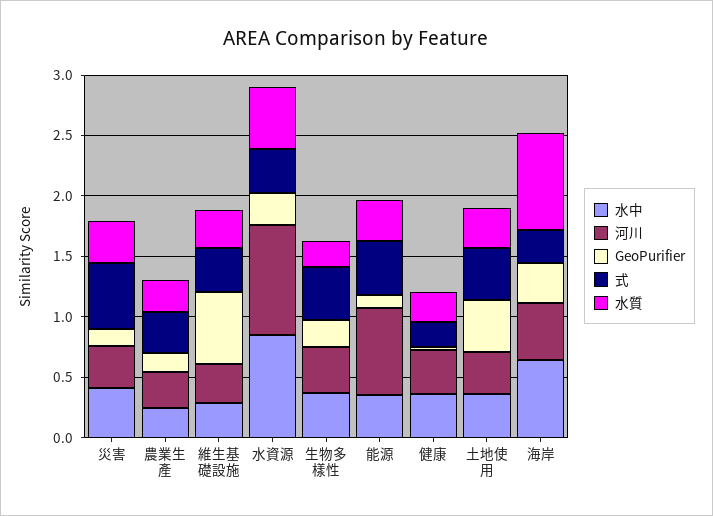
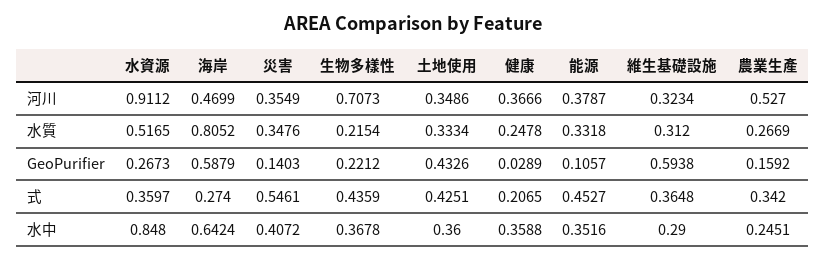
河川, 農業生產: 0.3 -> 0.527
河川, 生物多樣性: 0.4 -> 0.7073
河川, 能源: 0.7 -> 0.3787
GeoPurifier, 海岸: 0.3 -> 0.5879

